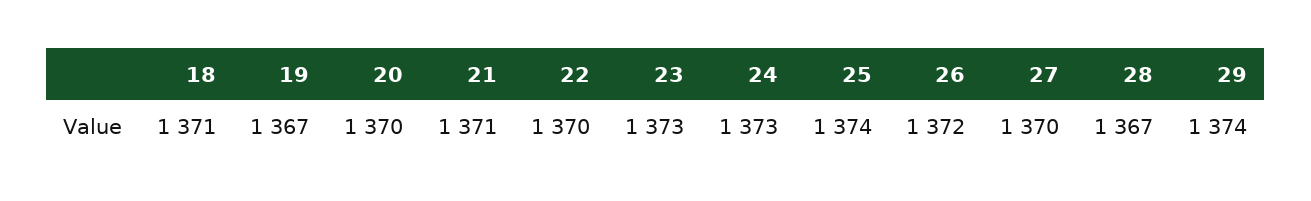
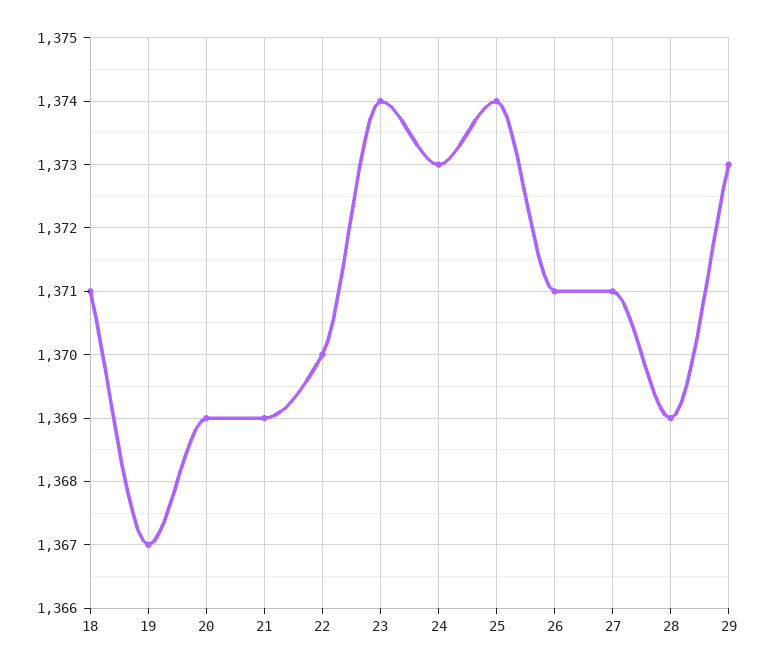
20: 1370 -> 1369
21: 1371 -> 1369
23: 1373 -> 1374
26: 1372 -> 1371
27: 1370 -> 1371
28: 1367 -> 1369
29: 1374 -> 1373

